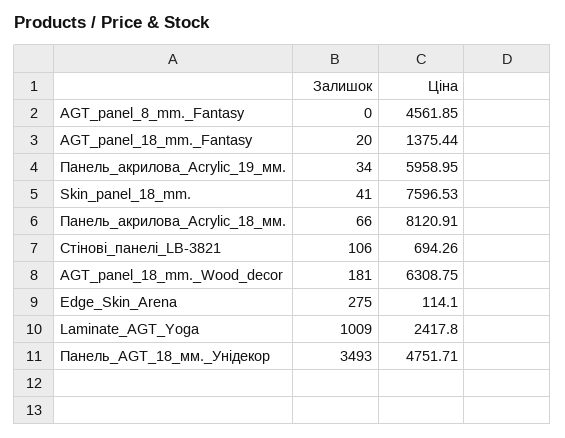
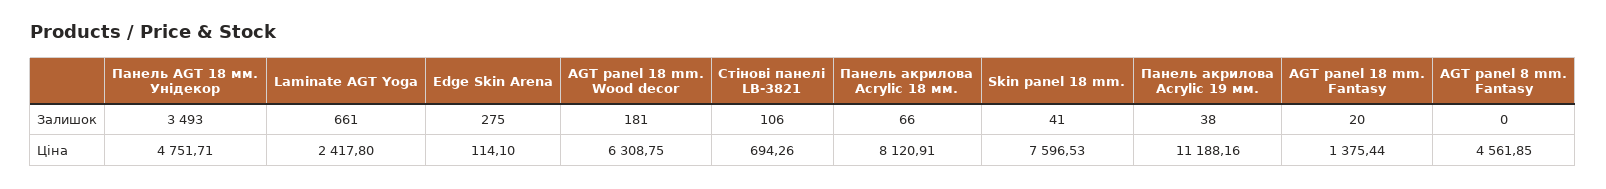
Залишок, Панель_акрилова_Acrylic_19_мм.: 34 -> 38
Ціна, Панель_акрилова_Acrylic_19_мм.: 5958.95 -> 11188.16
Залишок, Laminate_AGT_Yoga: 1009 -> 661

